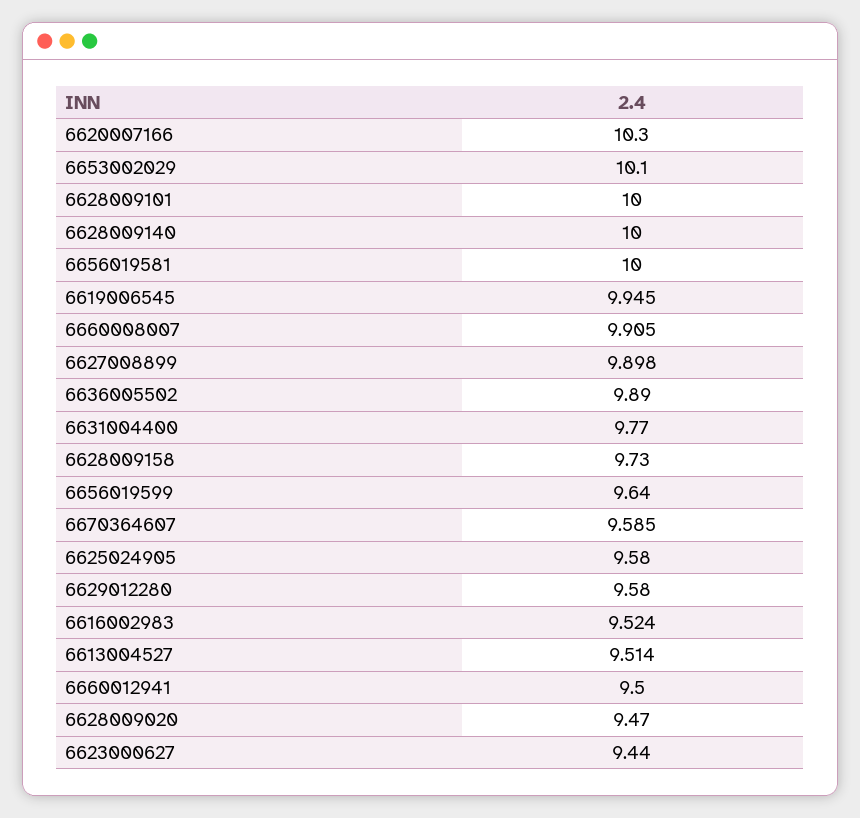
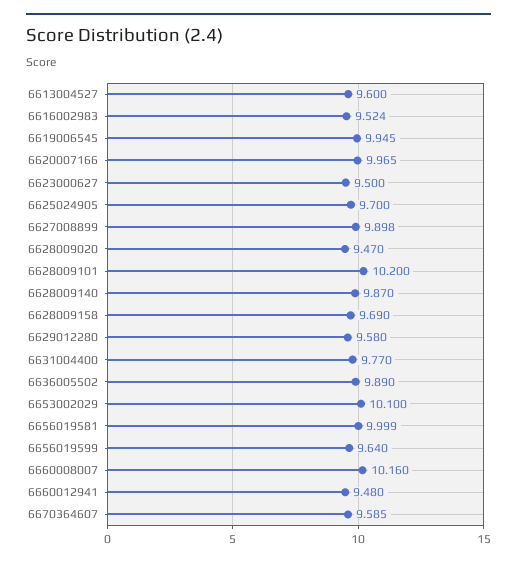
6620007166: 10.3 -> 9.965
6628009101: 10 -> 10.2
6628009140: 10 -> 9.87
6656019581: 10 -> 9.999
6660008007: 9.905 -> 10.16
6628009158: 9.73 -> 9.69
6625024905: 9.58 -> 9.7
6613004527: 9.514 -> 9.6
6660012941: 9.5 -> 9.48
6623000627: 9.44 -> 9.5

